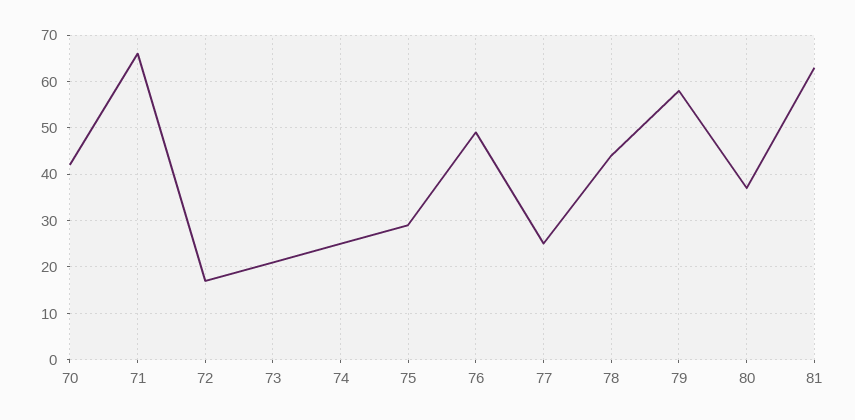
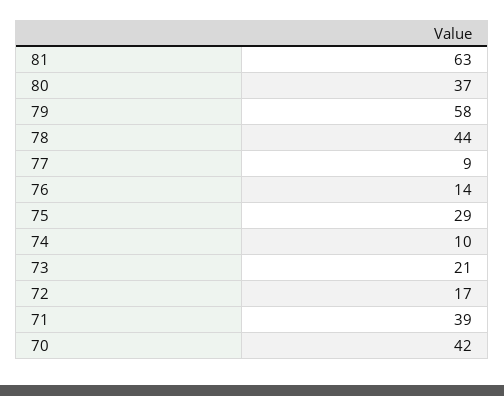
71: 65 -> 39
74: 25 -> 10
76: 50 -> 14
77: 25 -> 9

